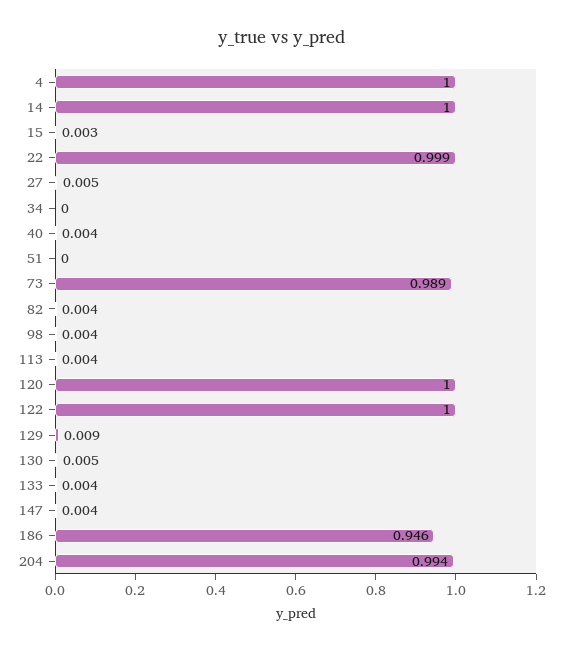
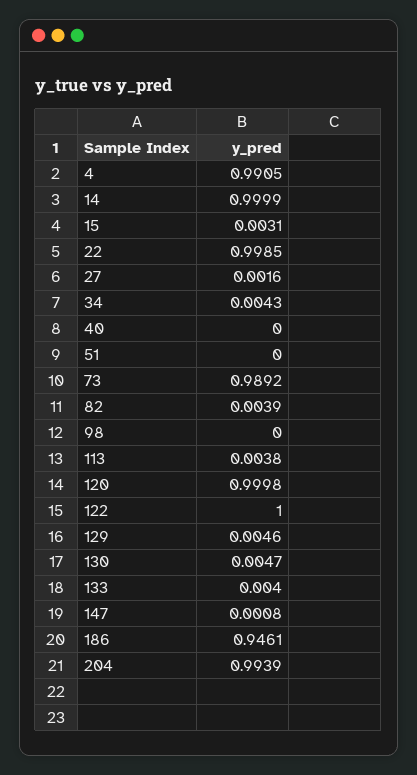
4: 1 -> 0.9905
27: 0.005 -> 0.0016
34: 0 -> 0.0043
40: 0.004 -> 0
98: 0.004 -> 0
129: 0.009 -> 0.0046
147: 0.004 -> 0.0008

